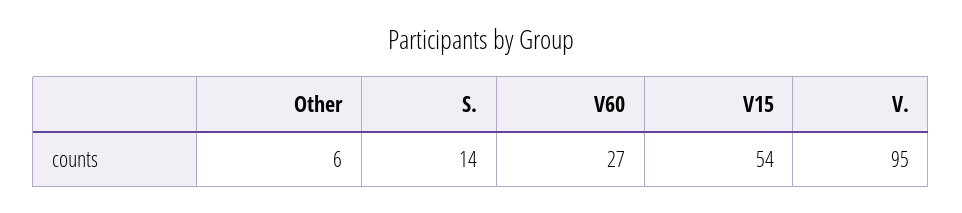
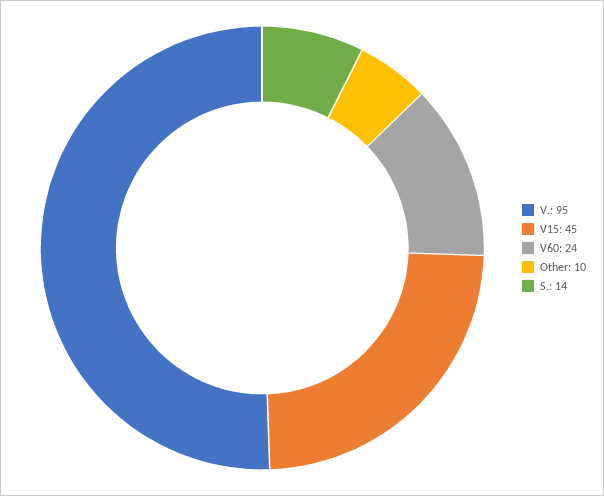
Other: 6 -> 10
V60: 27 -> 24
V15: 54 -> 45

